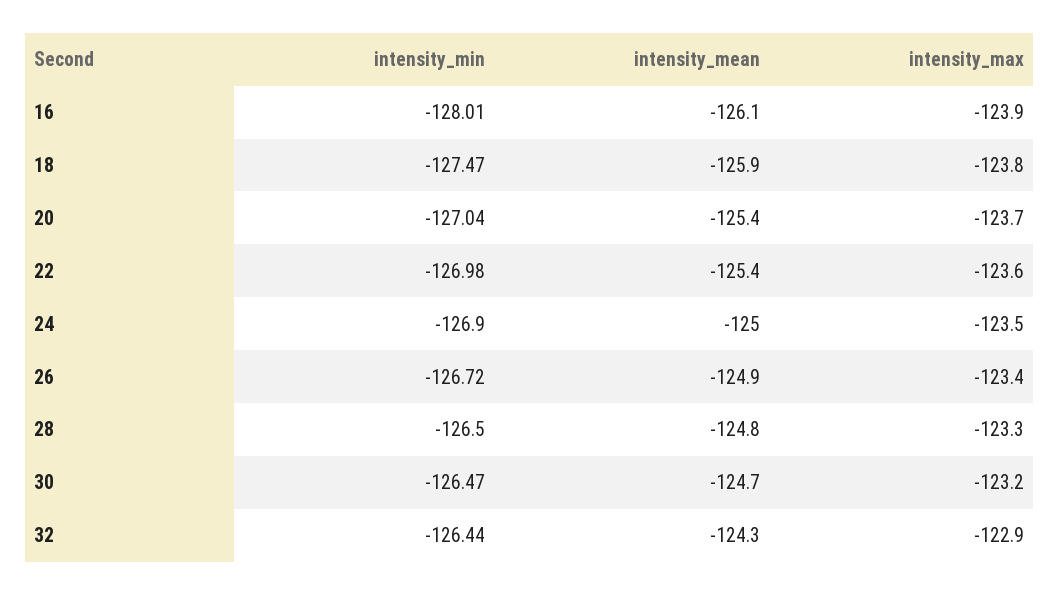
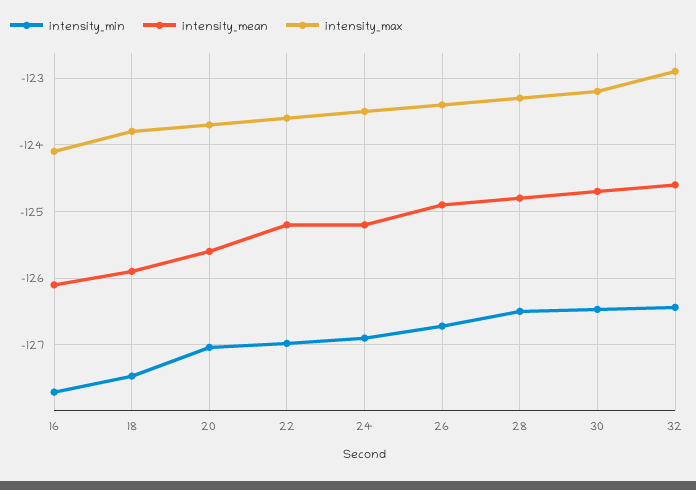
intensity_min, 16: -128.01 -> -127.7
intensity_max, 16: -123.9 -> -124.1
intensity_mean, 20: -125.4 -> -125.6
intensity_mean, 22: -125.4 -> -125.2
intensity_mean, 24: -125 -> -125.2
intensity_mean, 32: -124.3 -> -124.6

